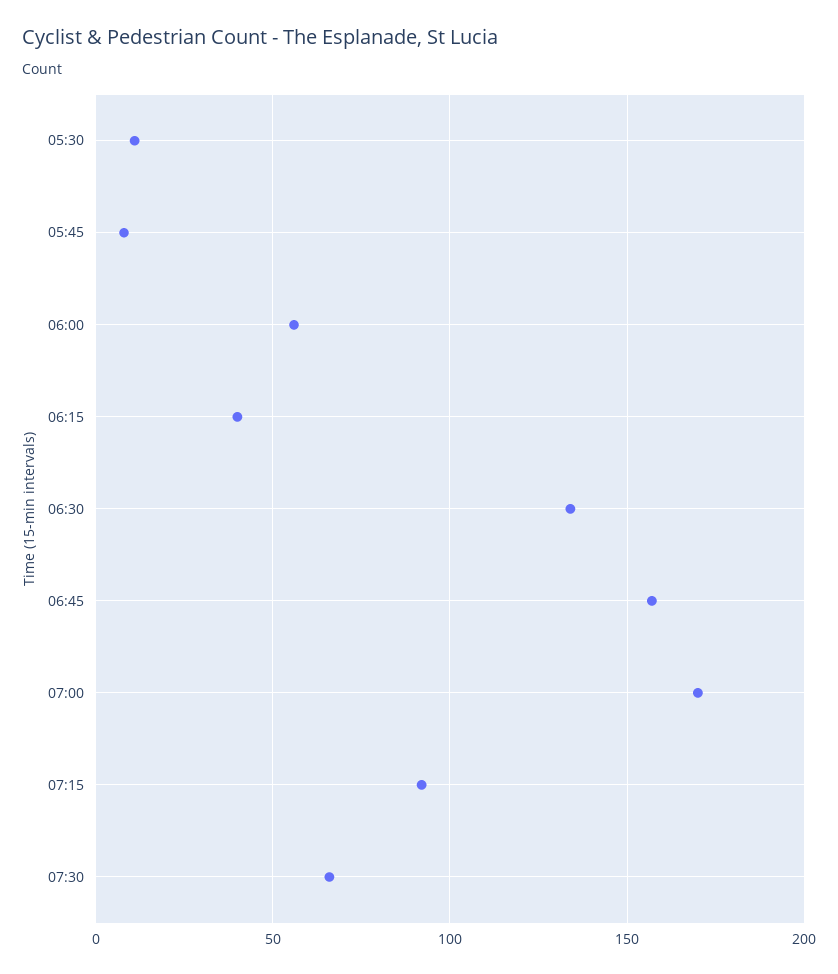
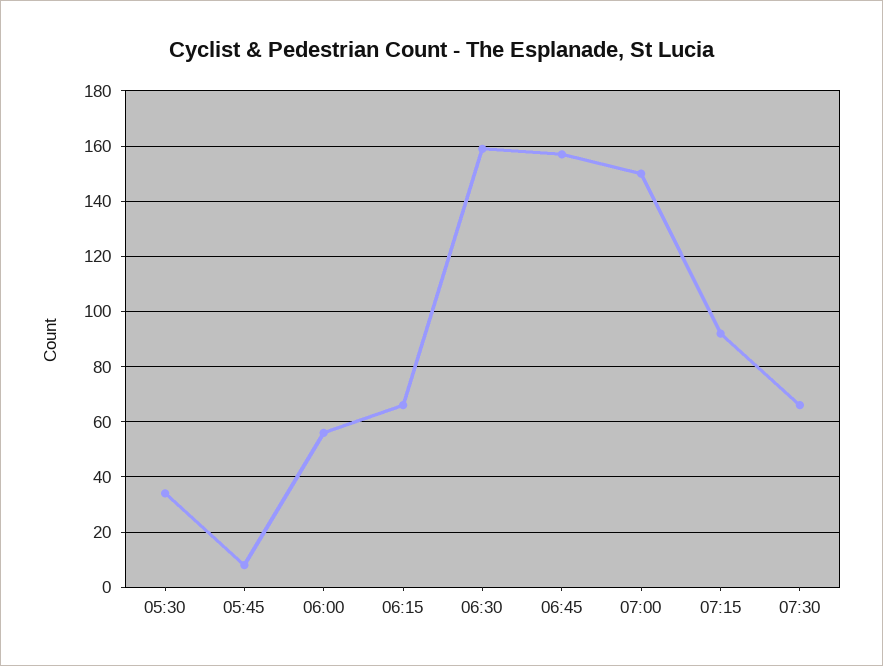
05:30: 10 -> 35
06:15: 40 -> 65
06:30: 135 -> 160
07:00: 170 -> 150

